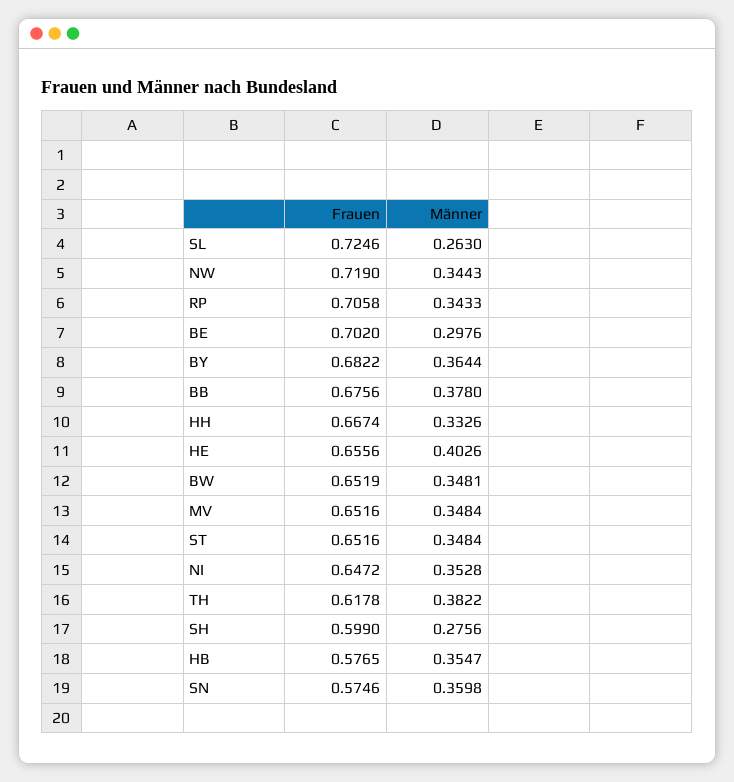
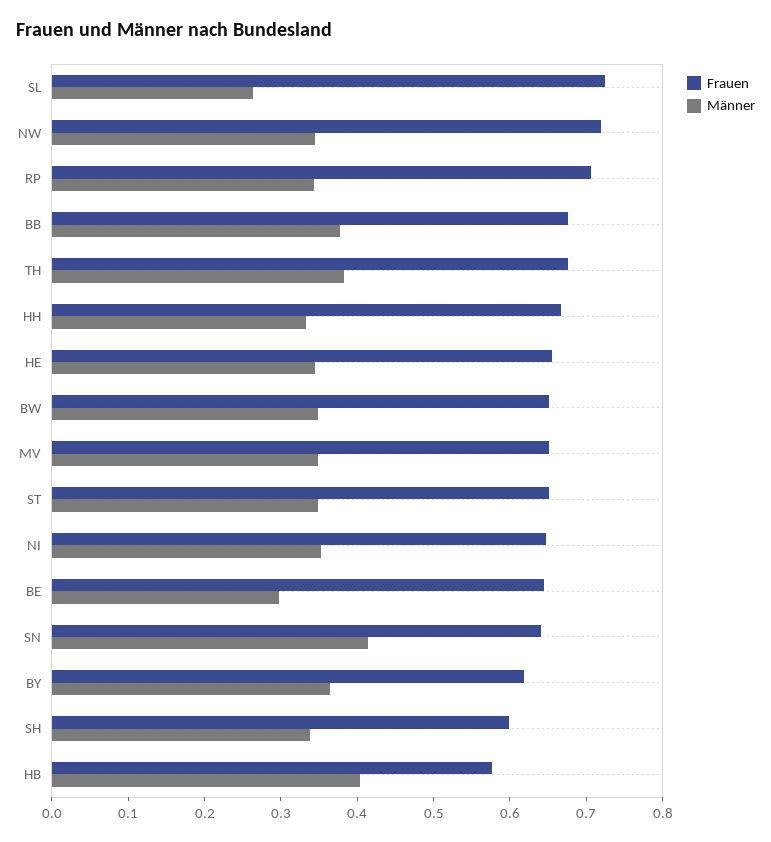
Frauen, BE: 0.702 -> 0.64
Frauen, BY: 0.6822 -> 0.62
Männer, HE: 0.4026 -> 0.34
Frauen, TH: 0.6178 -> 0.68
Männer, SH: 0.2756 -> 0.34
Männer, HB: 0.3547 -> 0.4
Frauen, SN: 0.5746 -> 0.64
Männer, SN: 0.3598 -> 0.42

